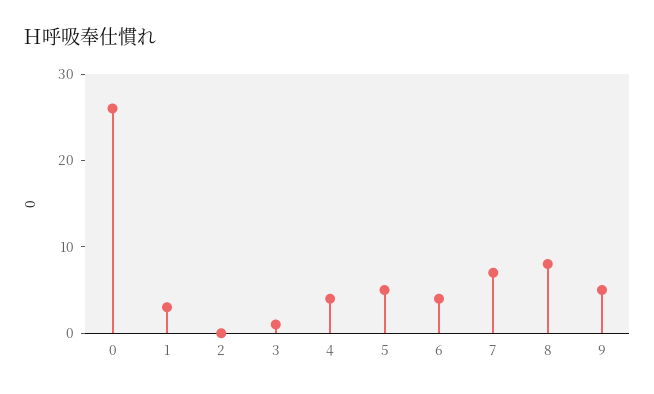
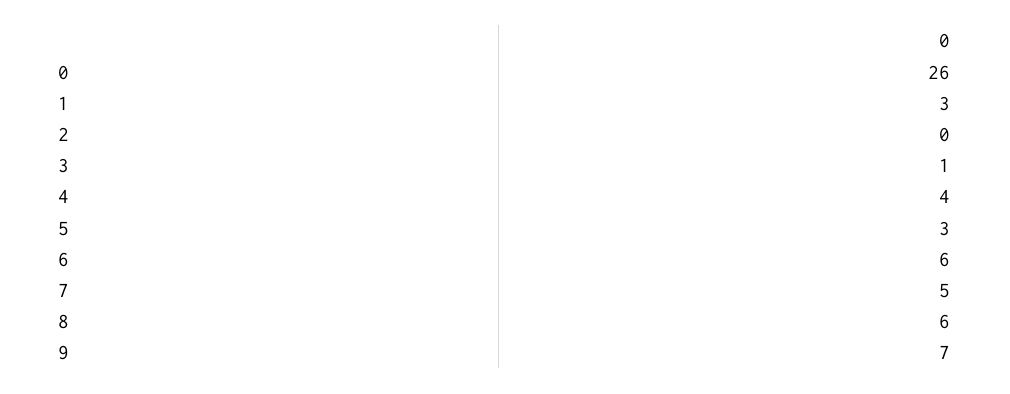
5: 5 -> 3
6: 4 -> 6
7: 7 -> 5
8: 8 -> 6
9: 5 -> 7

